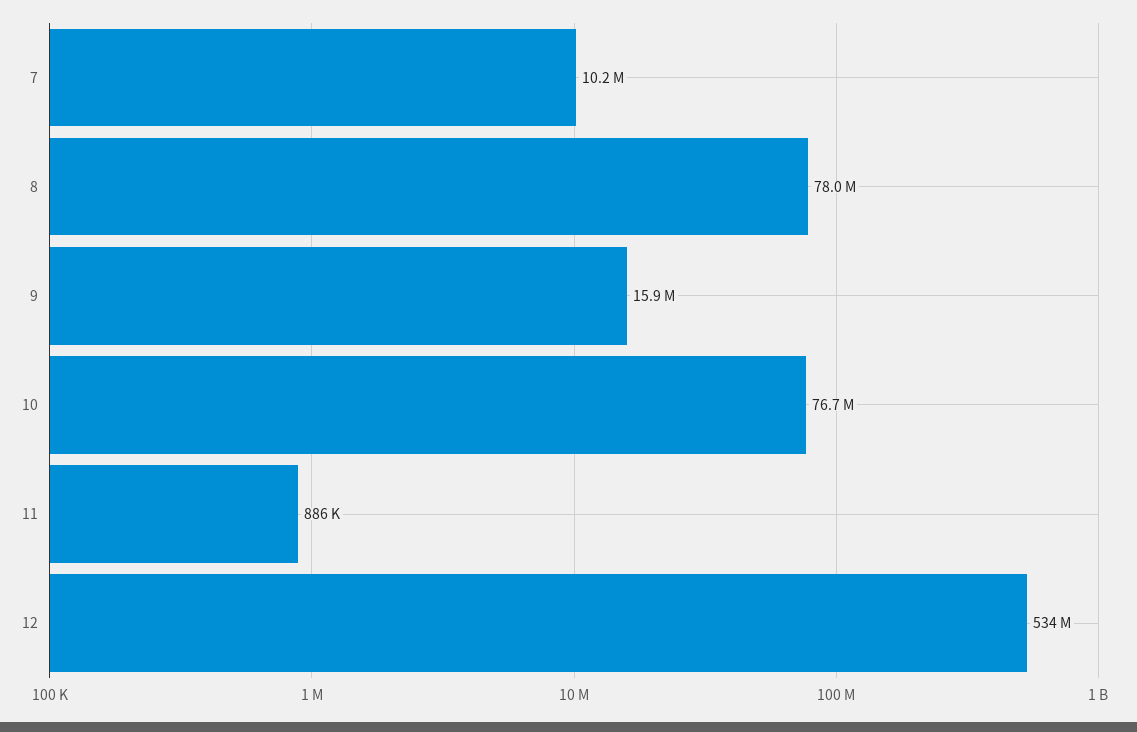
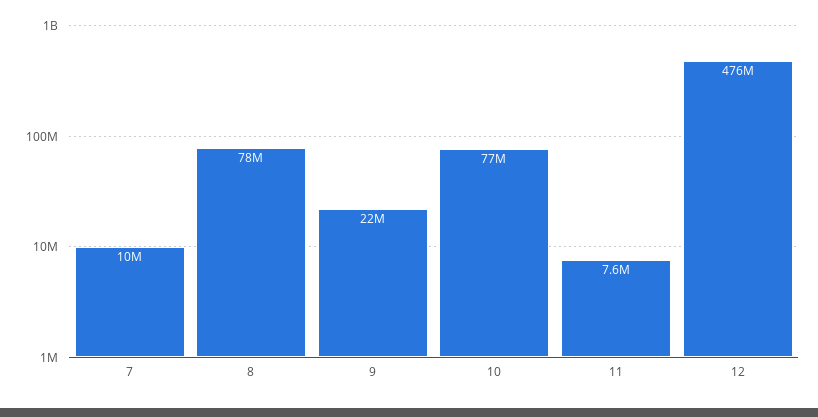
9: 15900000 -> 22000000
11: 886000 -> 7600000
12: 534000000 -> 476000000

